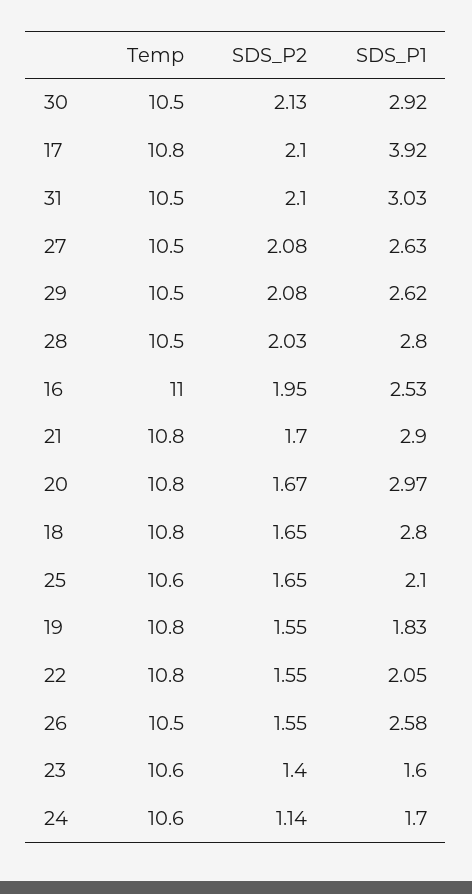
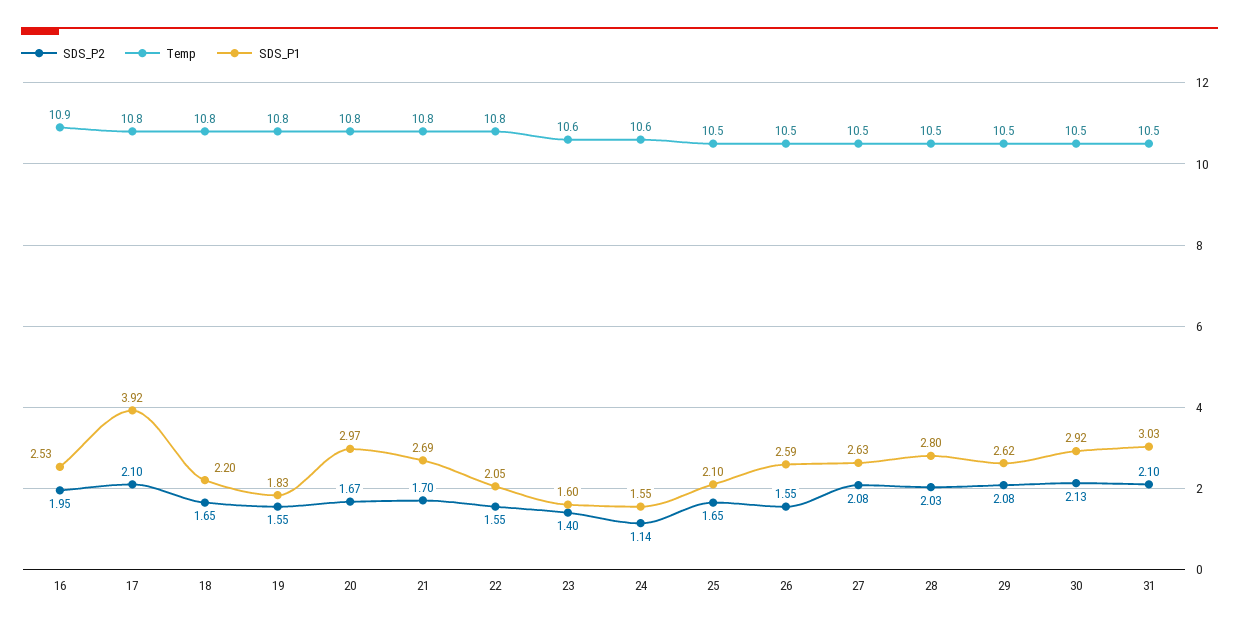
Temp, 16: 11 -> 10.9
SDS_P1, 21: 2.9 -> 2.69
SDS_P1, 18: 2.8 -> 2.2
Temp, 25: 10.6 -> 10.5
SDS_P1, 26: 2.58 -> 2.59
SDS_P1, 24: 1.7 -> 1.55

